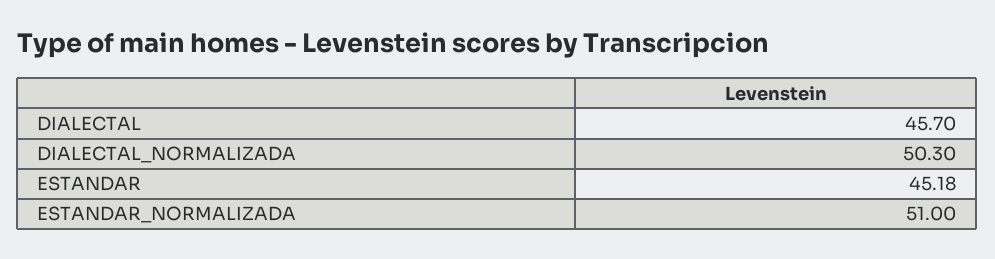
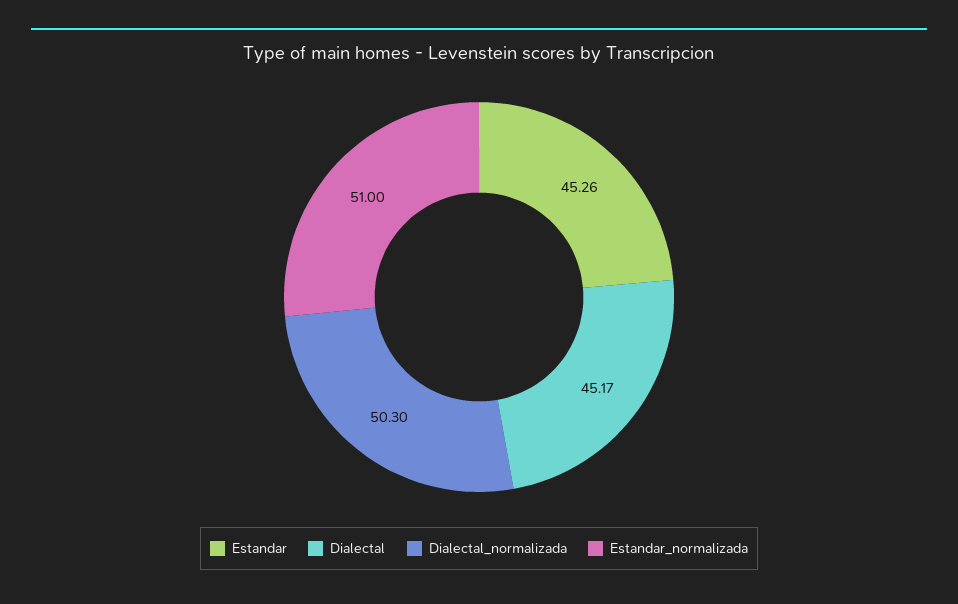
DIALECTAL: 45.7 -> 45.17
ESTANDAR: 45.18 -> 45.26

